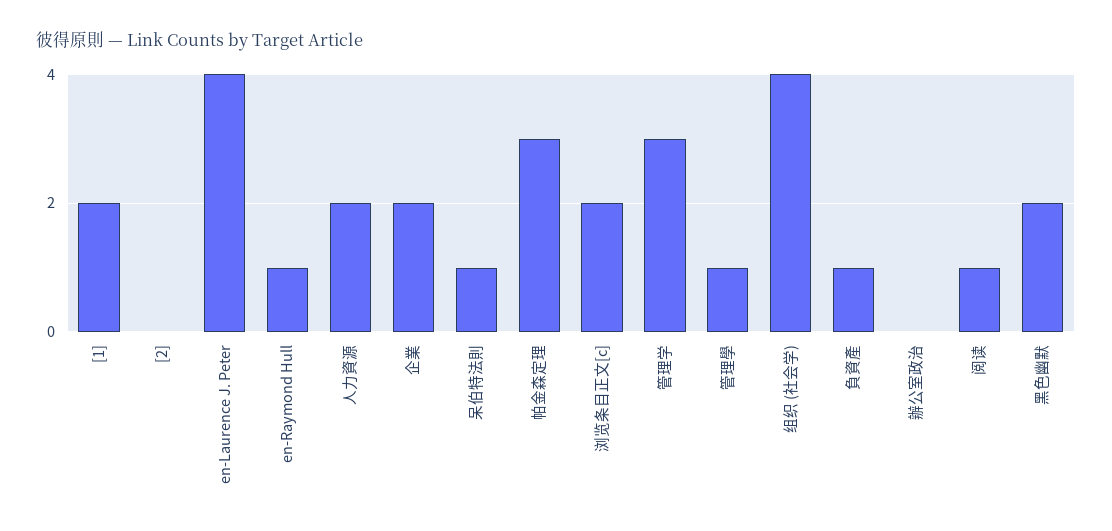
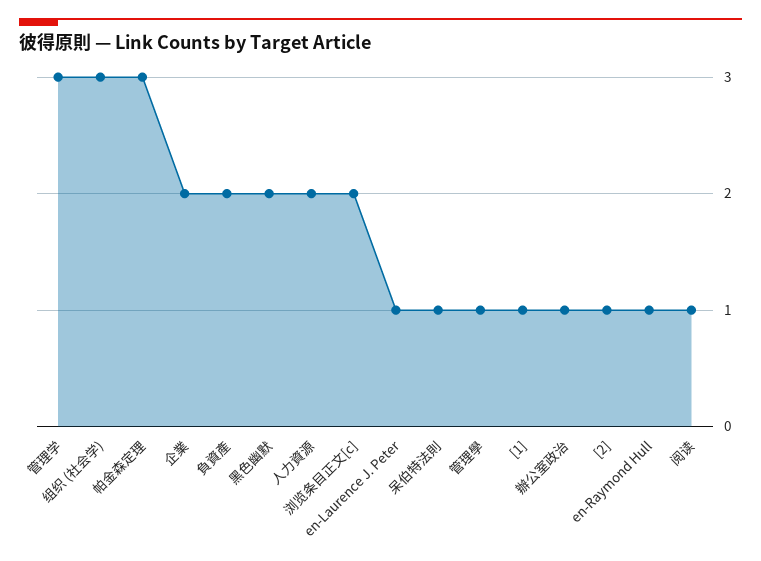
[1]: 2 -> 1
[2]: 0 -> 1
en-Laurence J. Peter: 4 -> 1
组织 (社会学): 4 -> 3
負資產: 1 -> 2
辦公室政治: 0 -> 1

